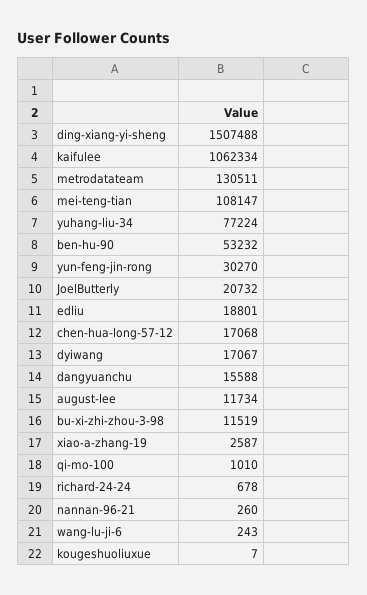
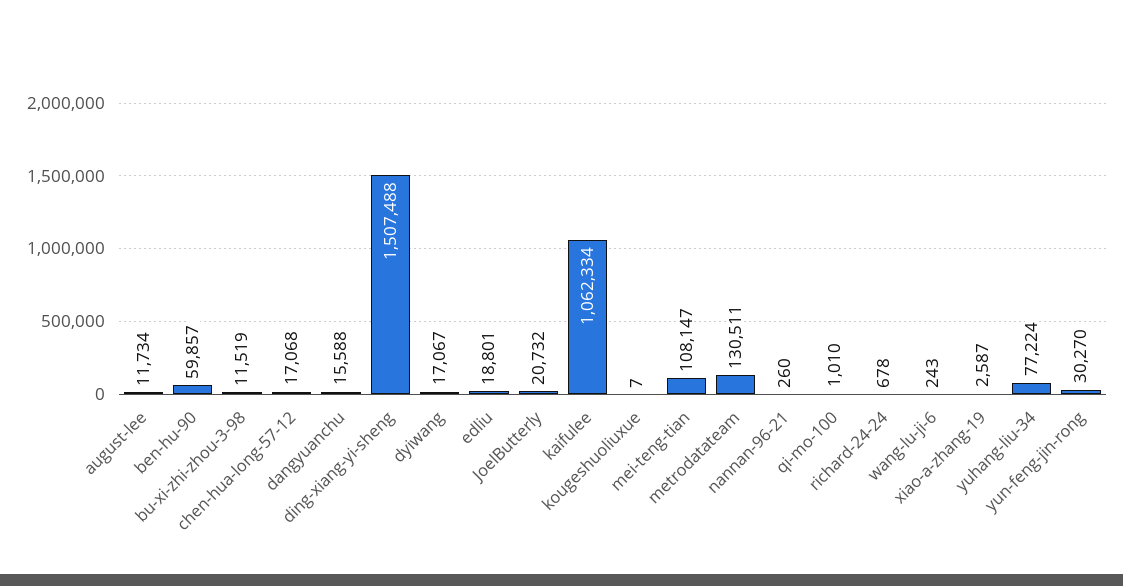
ben-hu-90: 53232 -> 59857

